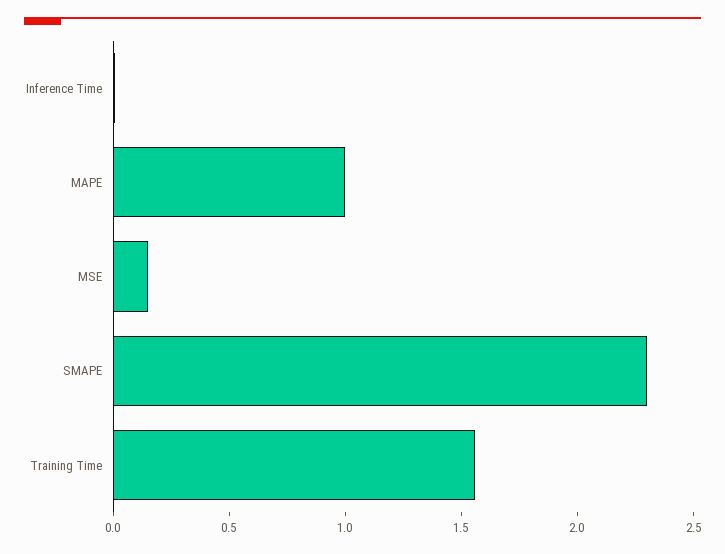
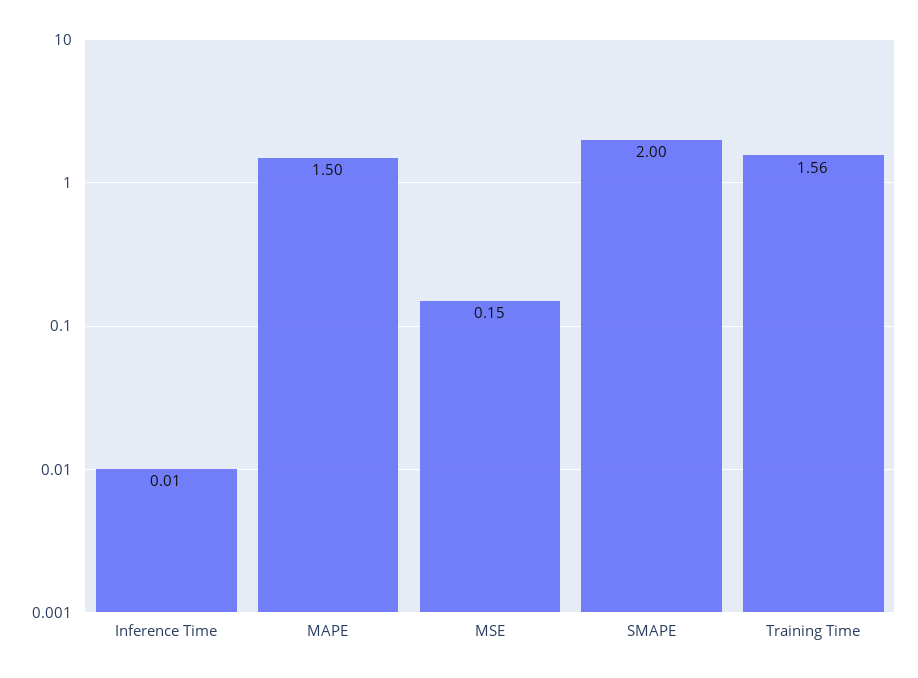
MAPE: 1 -> 1.5
SMAPE: 2.3 -> 2

